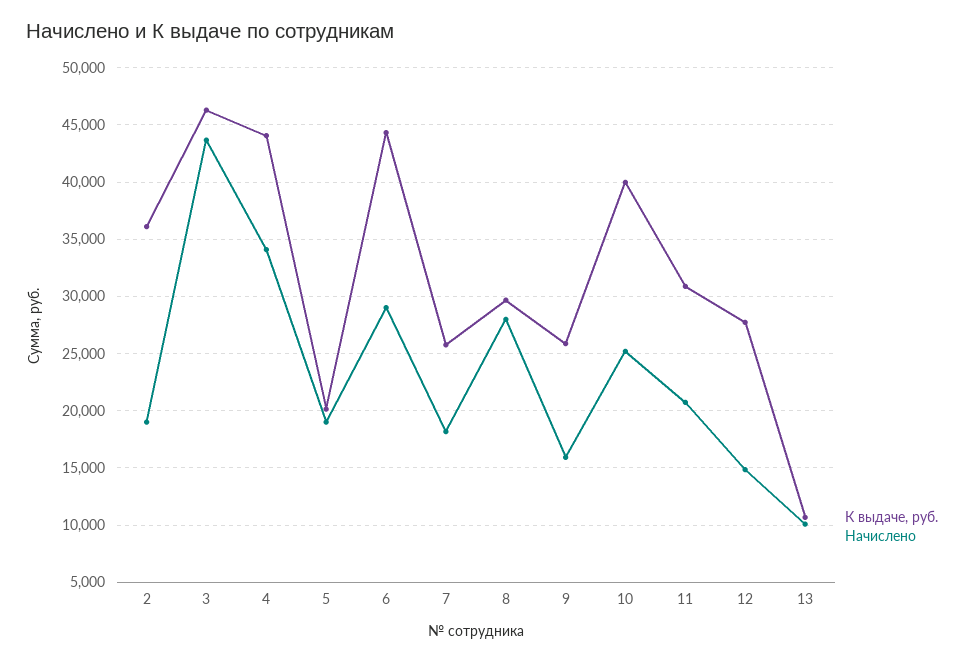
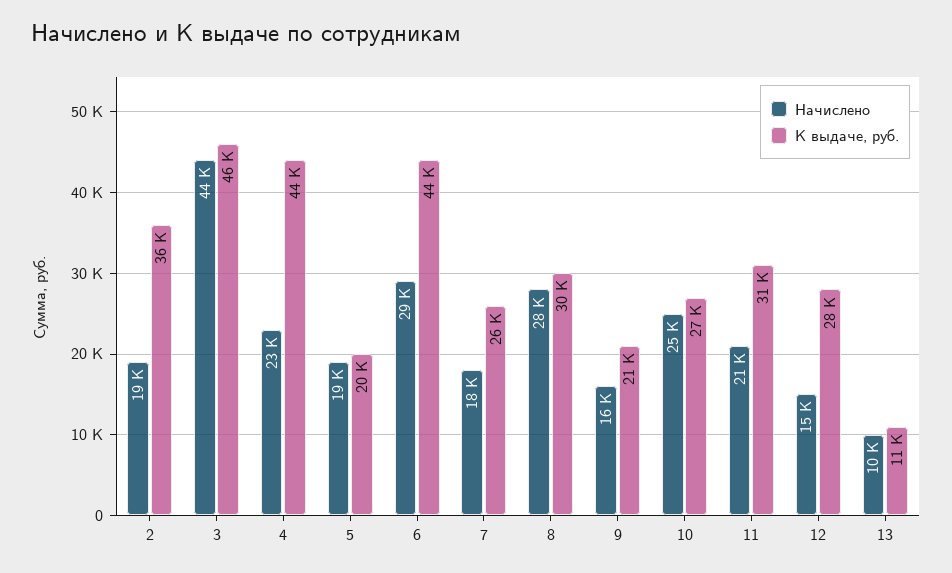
Начислено, 4: 34000 -> 23000
К выдаче, руб., 9: 26000 -> 21000
К выдаче, руб., 10: 40000 -> 27000

